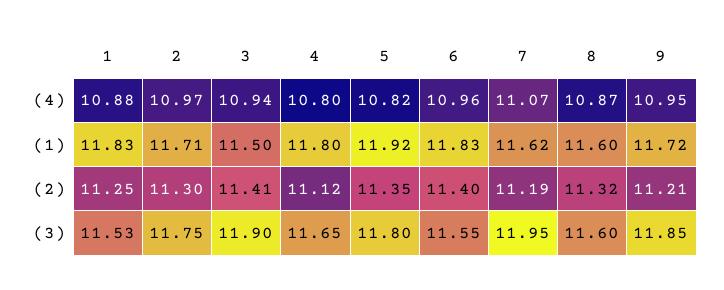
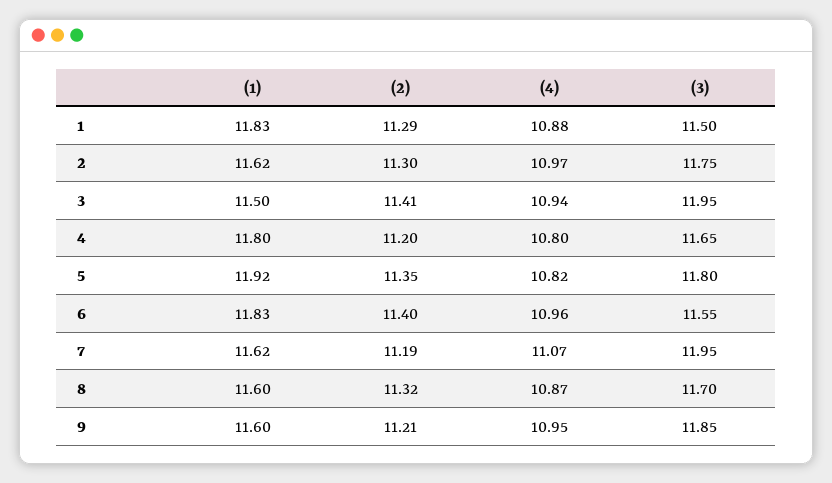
2, (1): 11.71 -> 11.62
9, (1): 11.72 -> 11.6
1, (2): 11.25 -> 11.29
4, (2): 11.12 -> 11.2
1, (3): 11.53 -> 11.5
3, (3): 11.9 -> 11.95
8, (3): 11.6 -> 11.7

